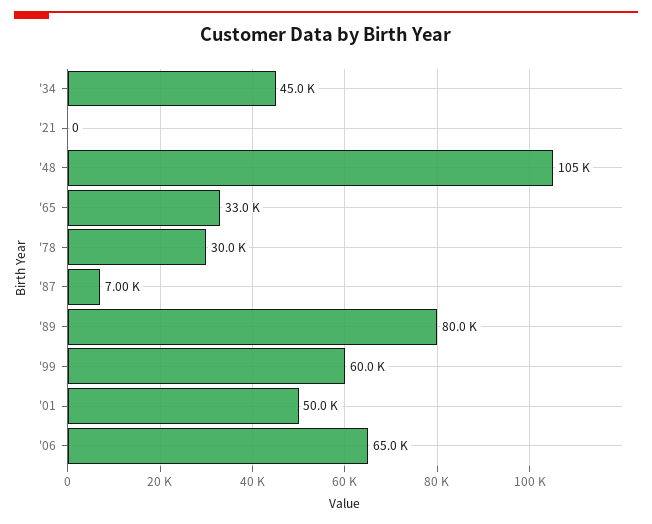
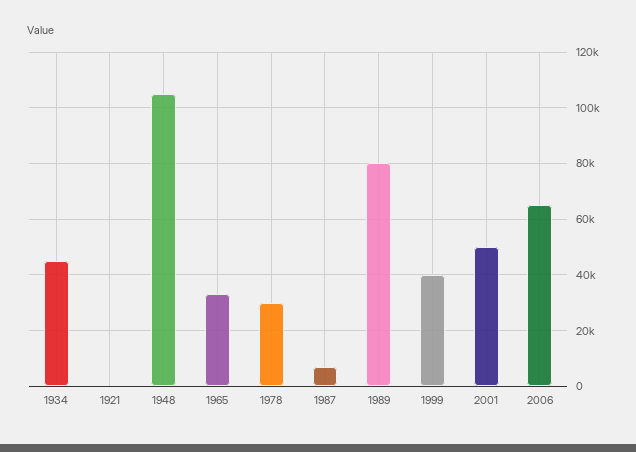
'99: 60000 -> 40000

